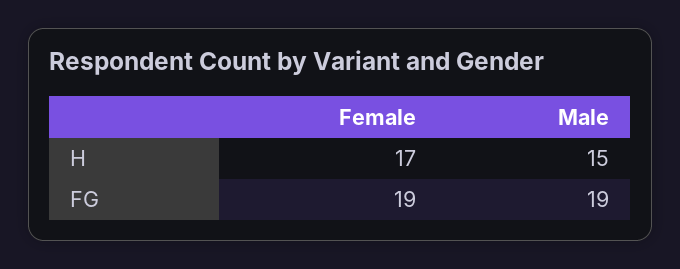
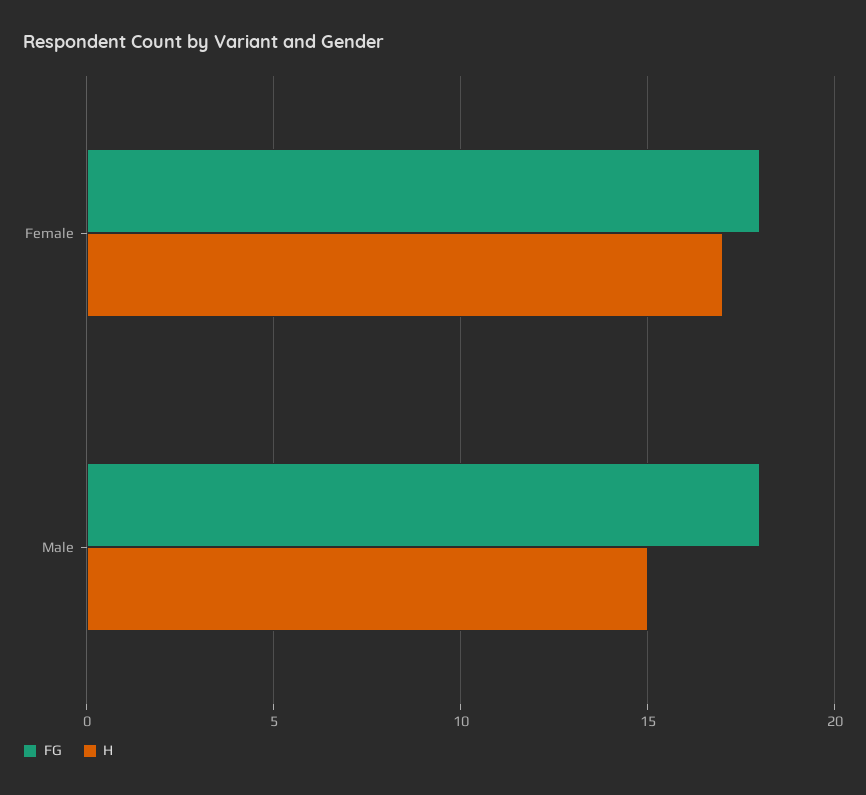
FG, Female: 19 -> 18
FG, Male: 19 -> 18

